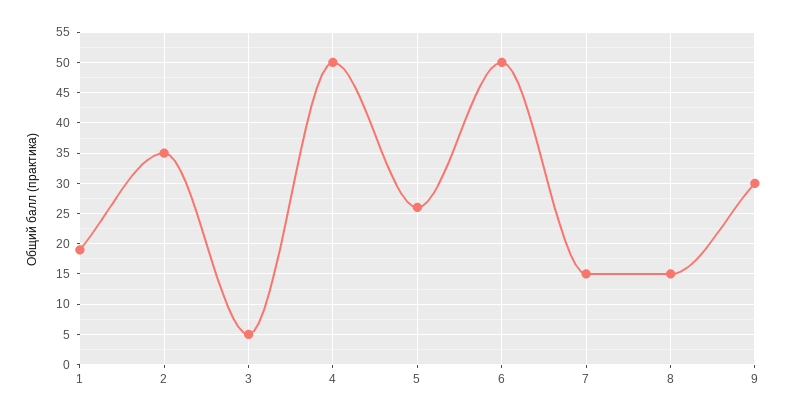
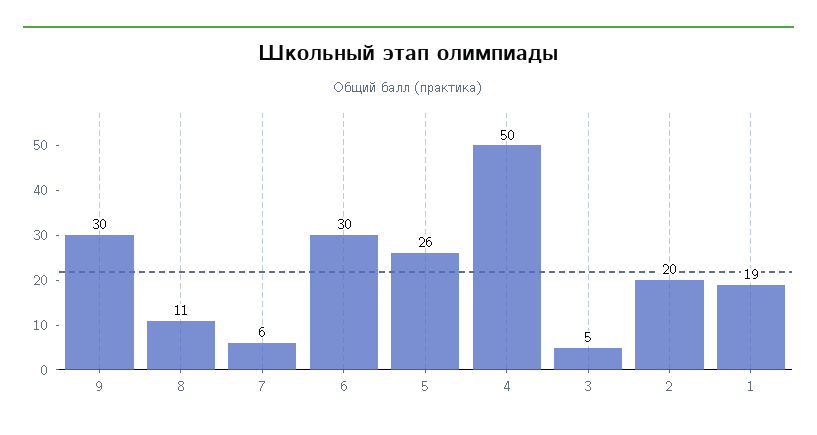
2: 35 -> 20
6: 50 -> 30
7: 15 -> 6
8: 15 -> 11

